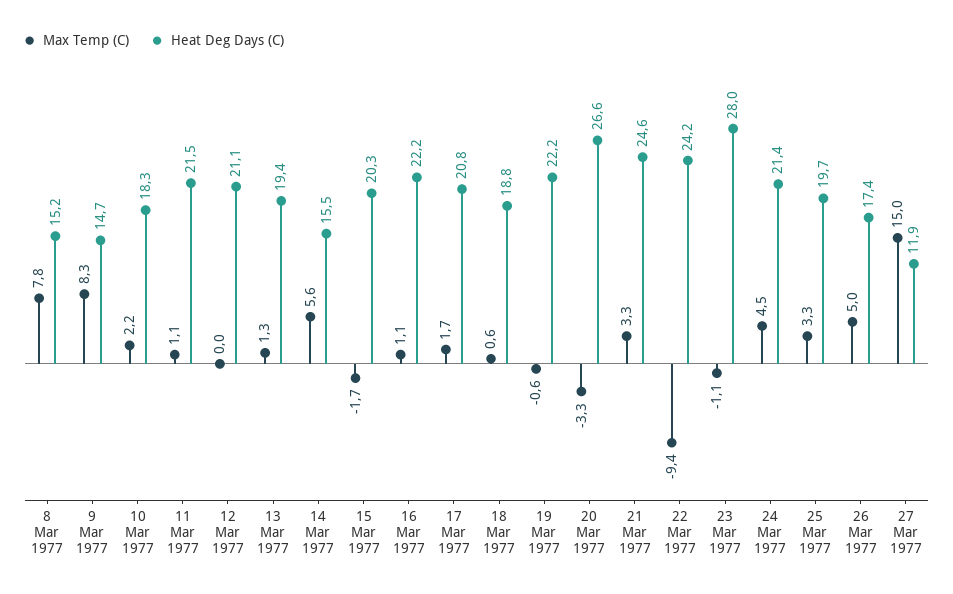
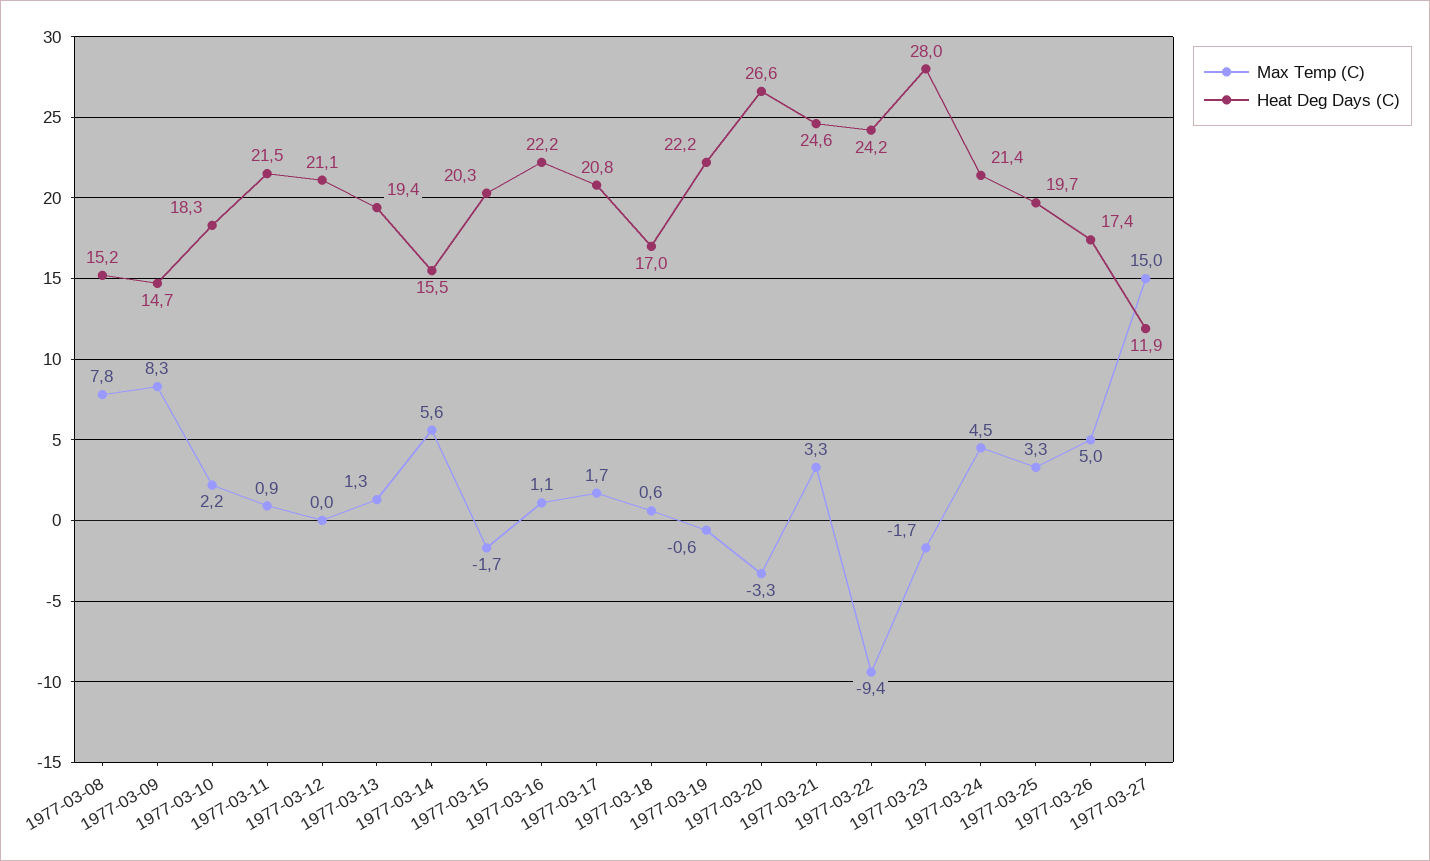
Max Temp (C), 11 Mar 1977: 1.1 -> 0.9
Heat Deg Days (C), 18 Mar 1977: 18.8 -> 17
Max Temp (C), 23 Mar 1977: -1.1 -> -1.7

